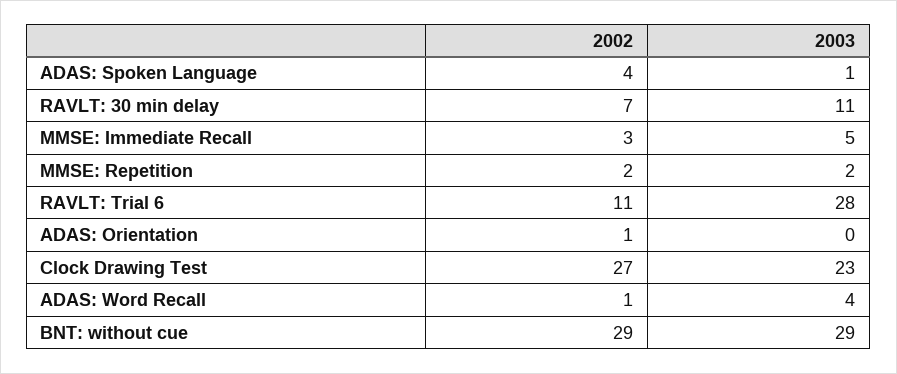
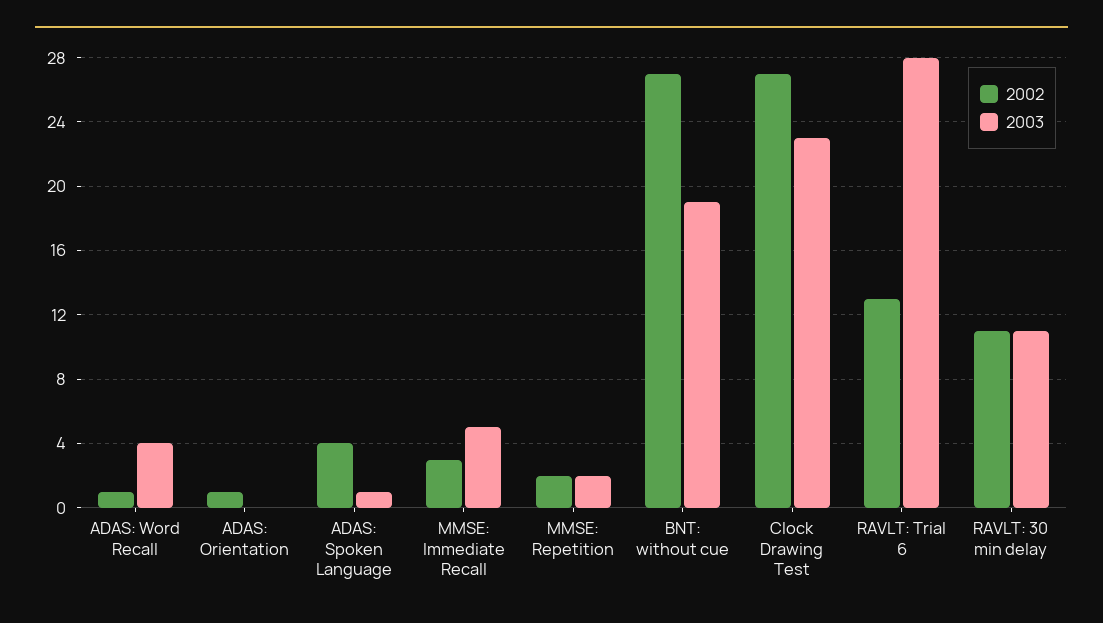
2002, RAVLT: 30 min delay: 7 -> 11
2002, RAVLT: Trial 6: 11 -> 13
2002, BNT: without cue: 29 -> 27
2003, BNT: without cue: 29 -> 19

